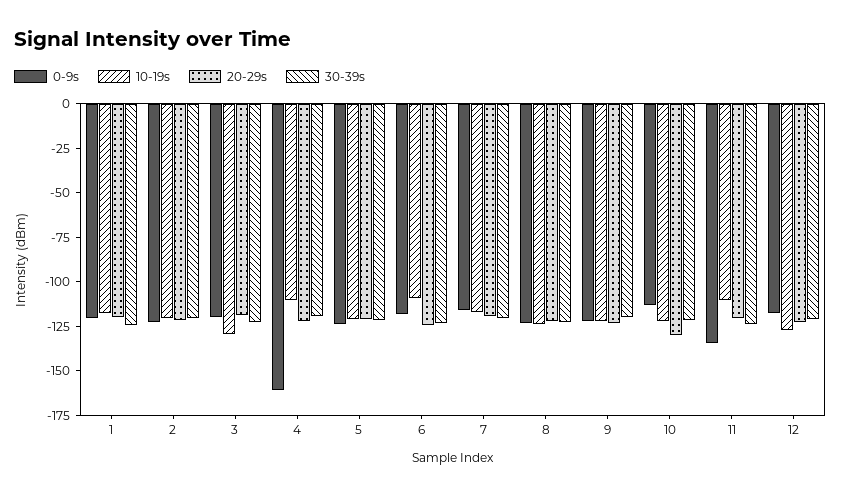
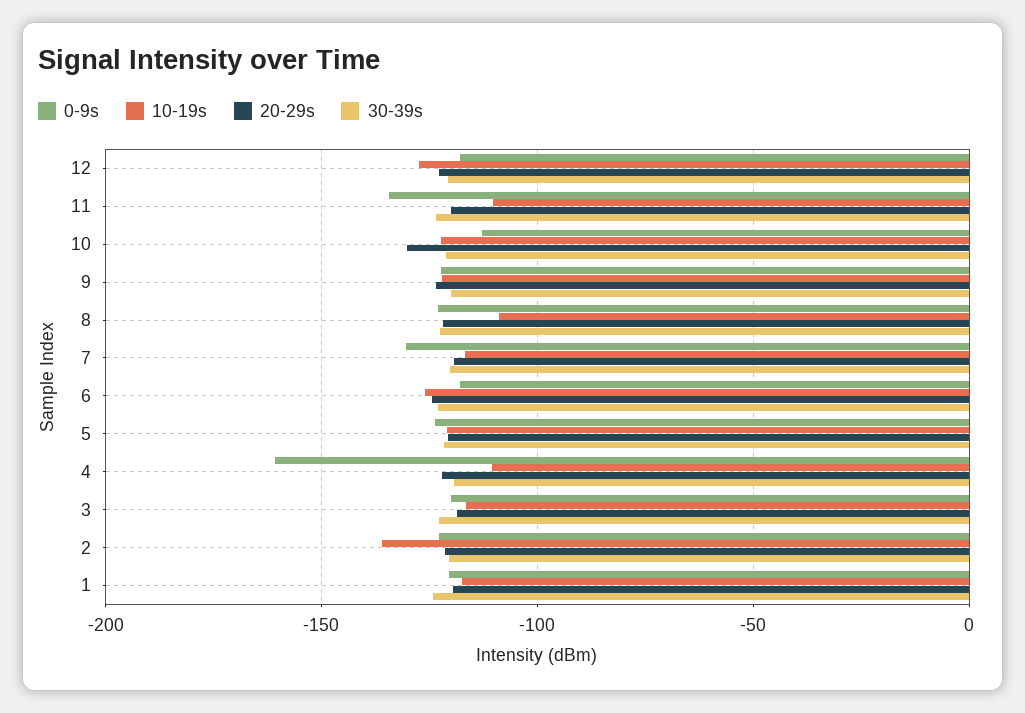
10-19s, 2: -120 -> -135
10-19s, 3: -130 -> -115
10-19s, 6: -110 -> -125
0-9s, 7: -115 -> -130
10-19s, 8: -125 -> -110

